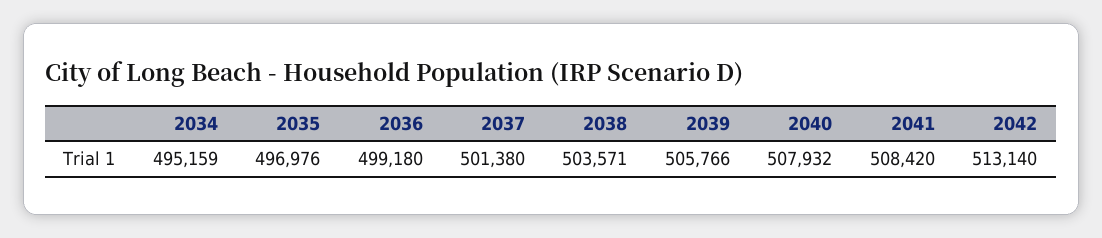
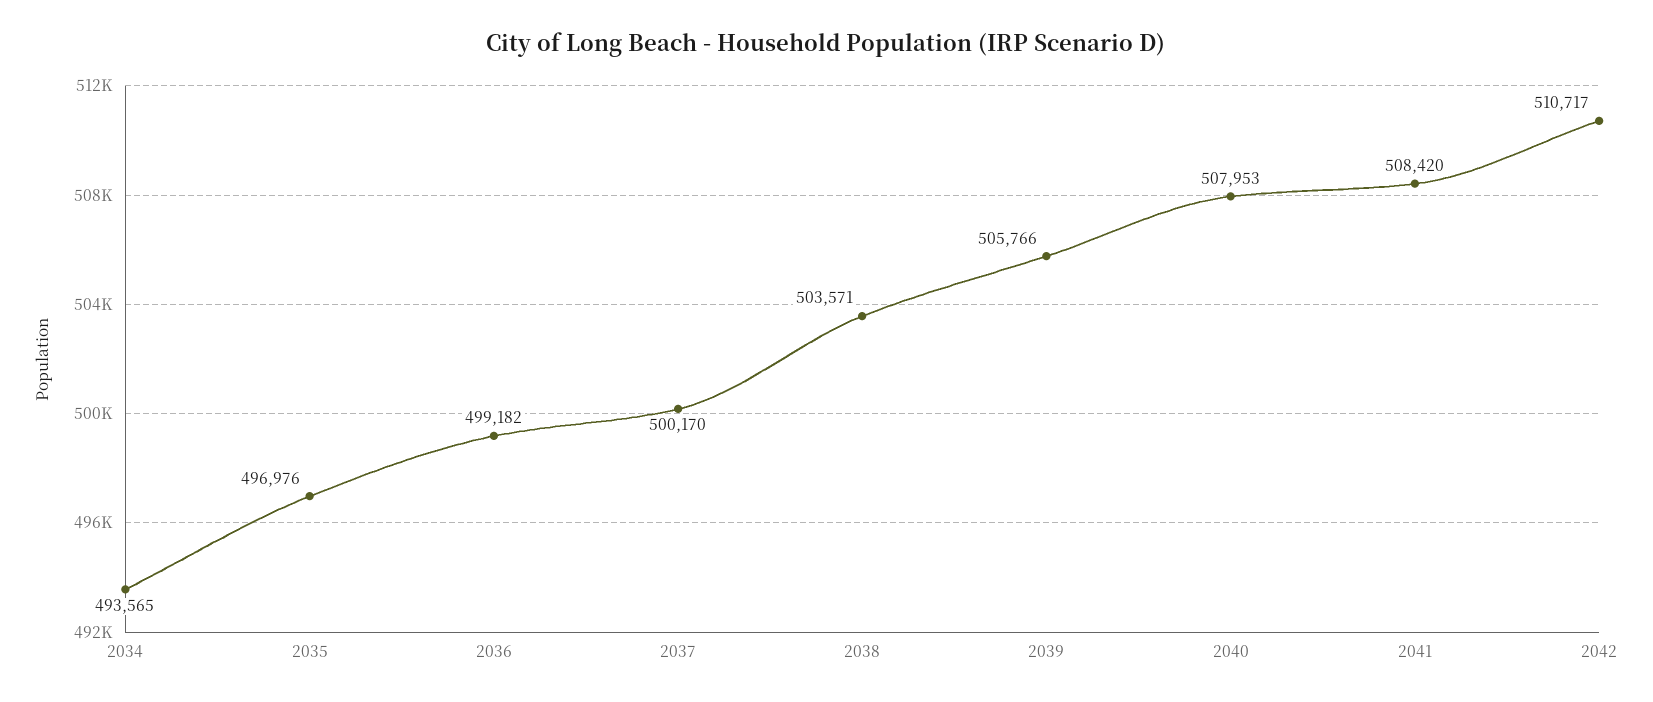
2034: 495159 -> 493565
2036: 499180 -> 499182
2037: 501380 -> 500170
2040: 507932 -> 507953
2042: 513140 -> 510717

